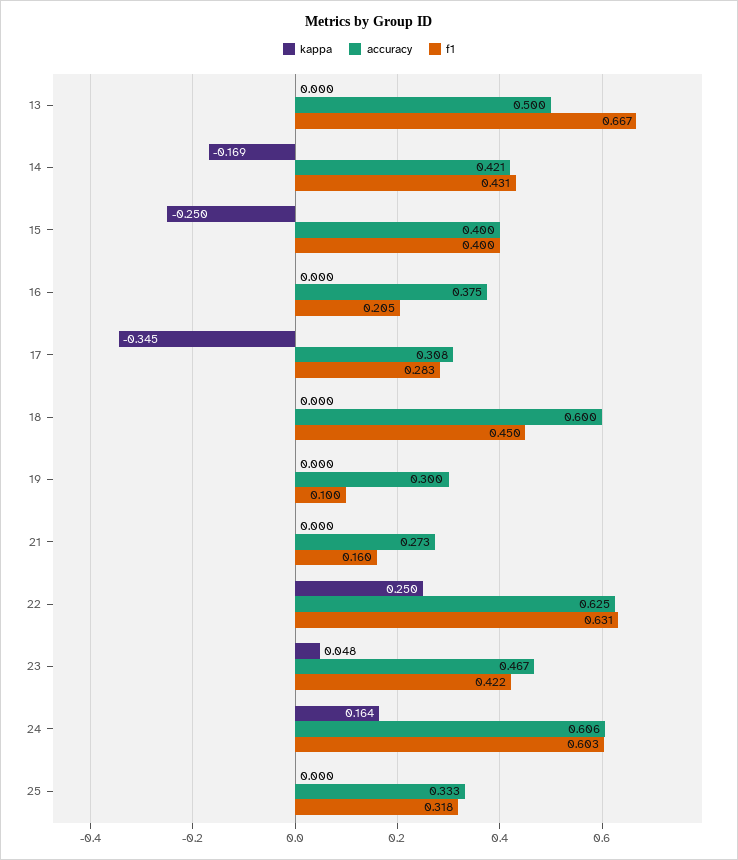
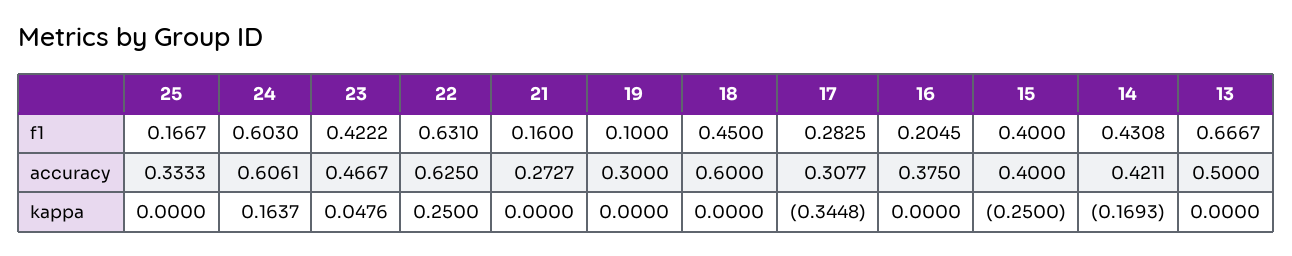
f1, 25: 0.318 -> 0.1667

